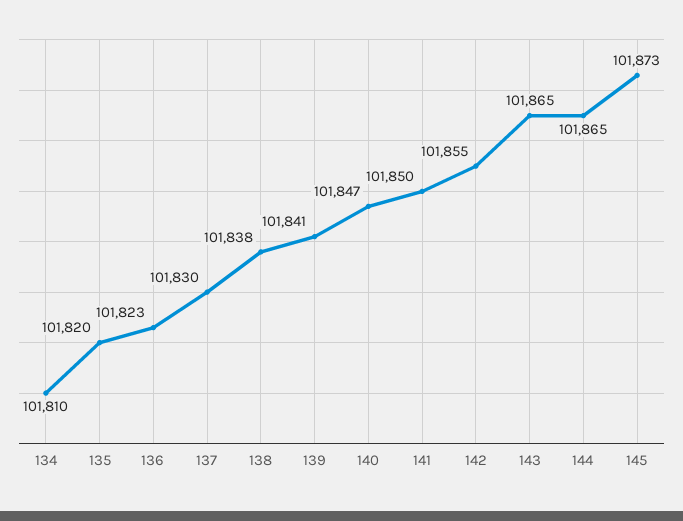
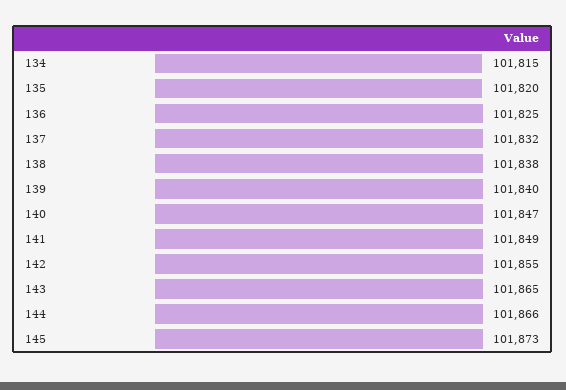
134: 101810 -> 101815
136: 101823 -> 101825
137: 101830 -> 101832
139: 101841 -> 101840
141: 101850 -> 101849
144: 101865 -> 101866

